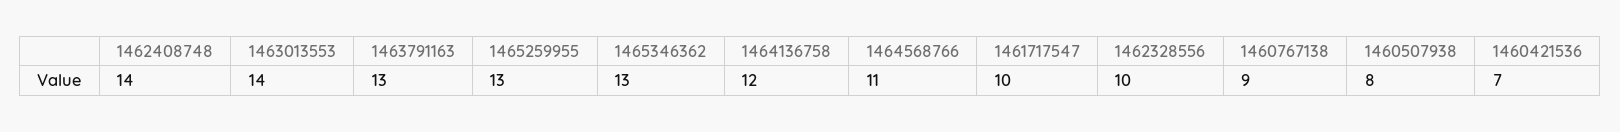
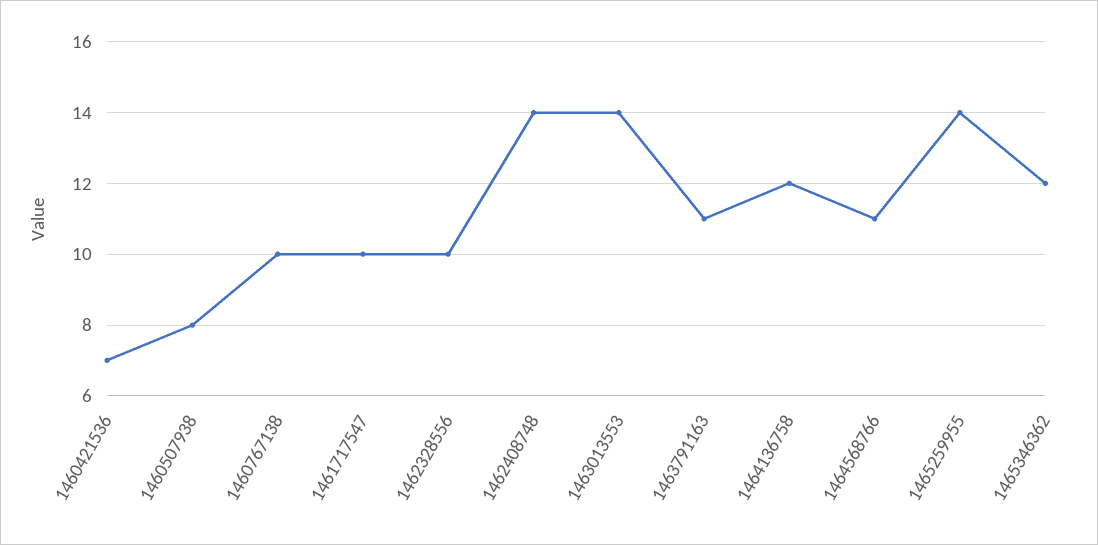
1463791163: 13 -> 11
1465259955: 13 -> 14
1465346362: 13 -> 12
1460767138: 9 -> 10

